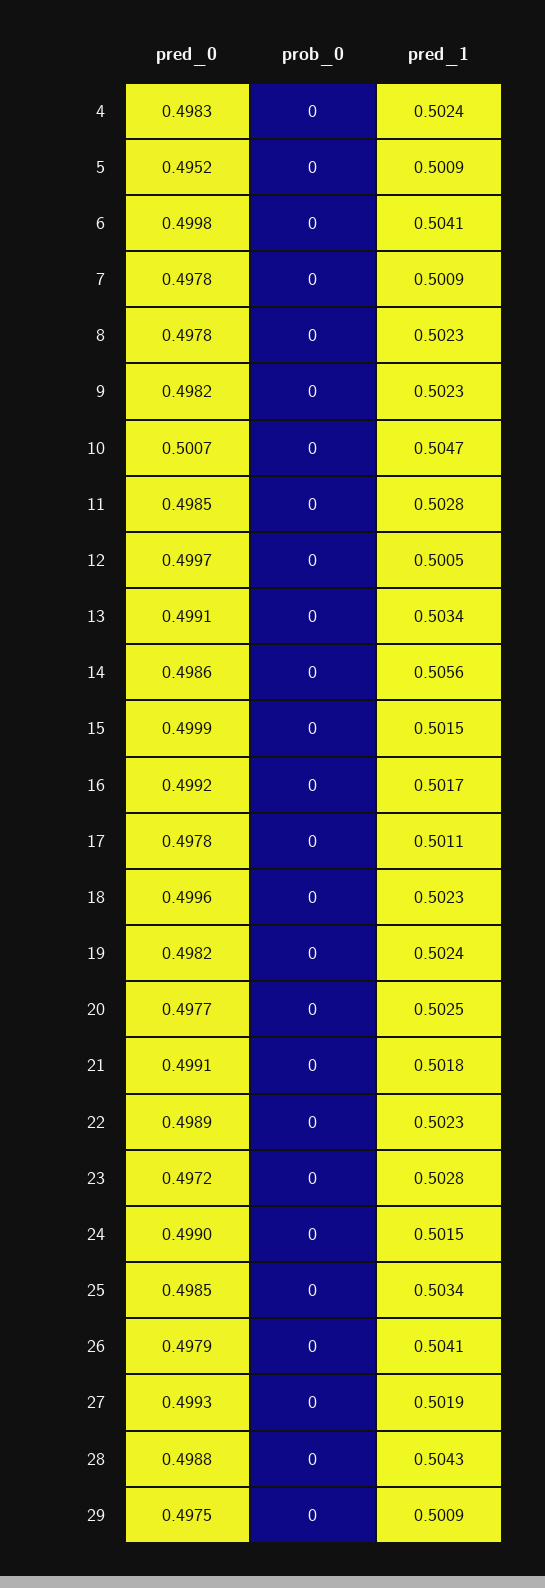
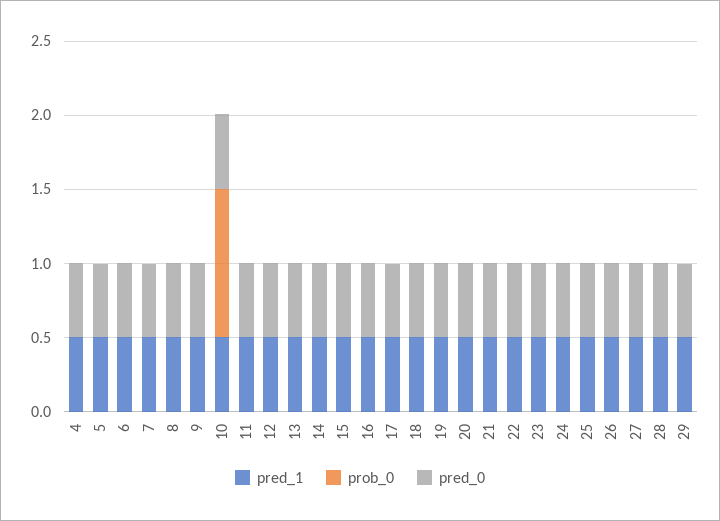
prob_0, 10: 0 -> 1

